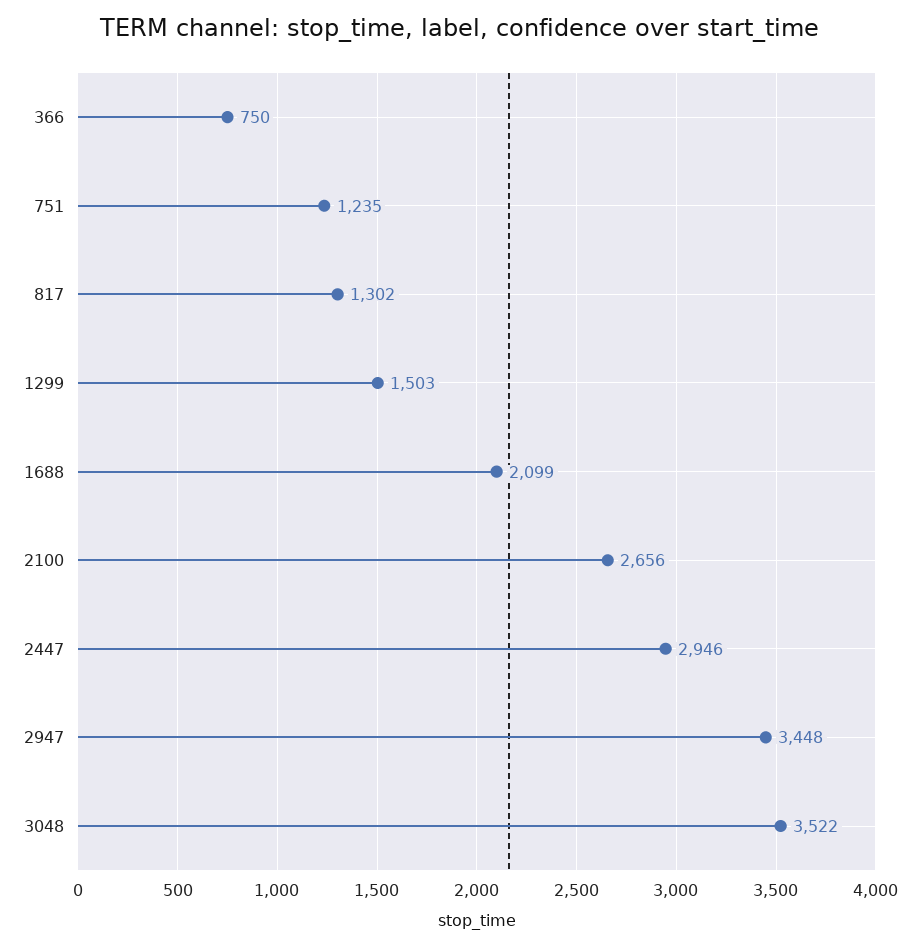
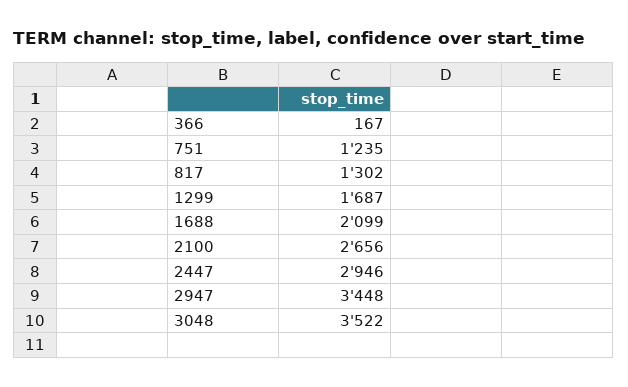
366: 750 -> 167
1299: 1503 -> 1687

